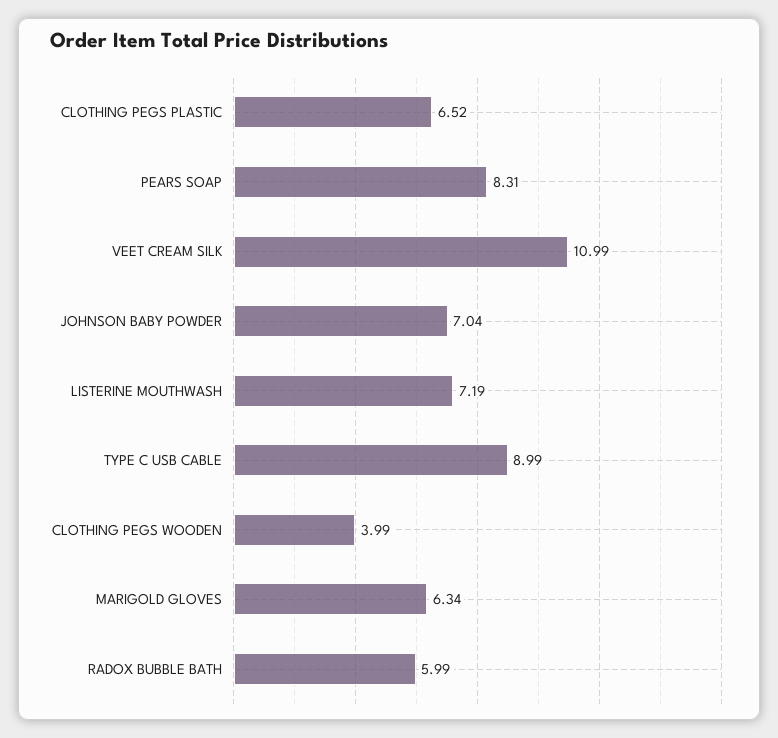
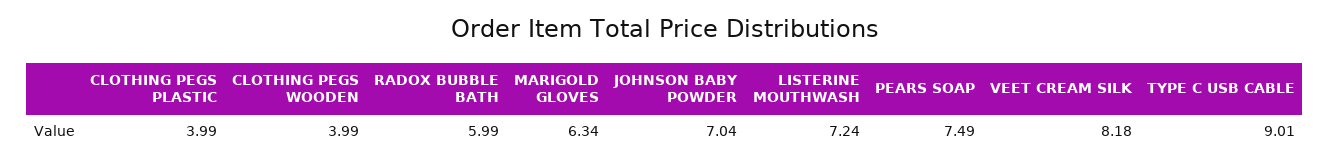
CLOTHING PEGS PLASTIC: 6.52 -> 3.99
PEARS SOAP: 8.31 -> 7.49
VEET CREAM SILK: 10.99 -> 8.18
LISTERINE MOUTHWASH: 7.19 -> 7.24
TYPE C USB CABLE: 8.99 -> 9.01

